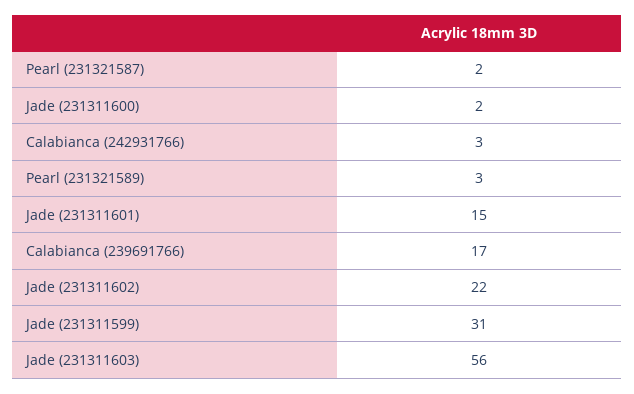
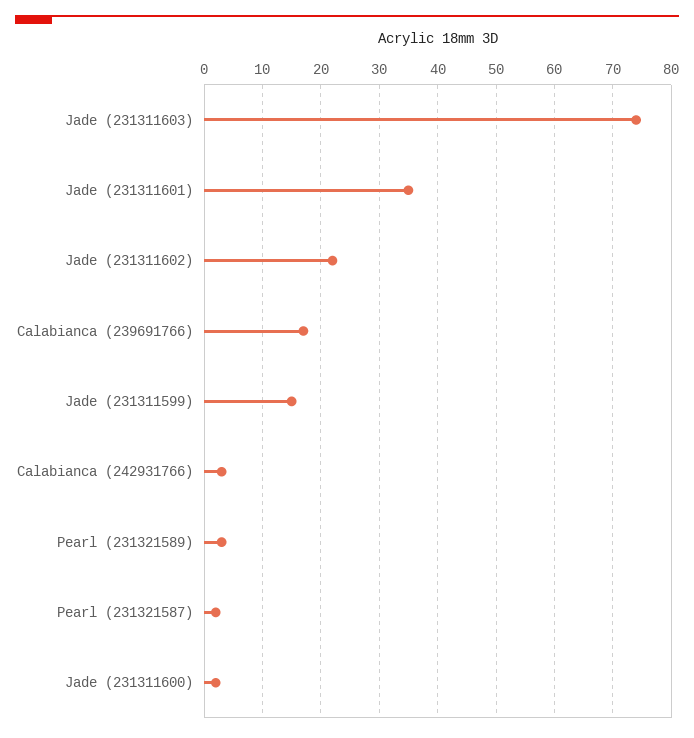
Jade (231311601): 15 -> 35
Jade (231311599): 31 -> 15
Jade (231311603): 56 -> 75

